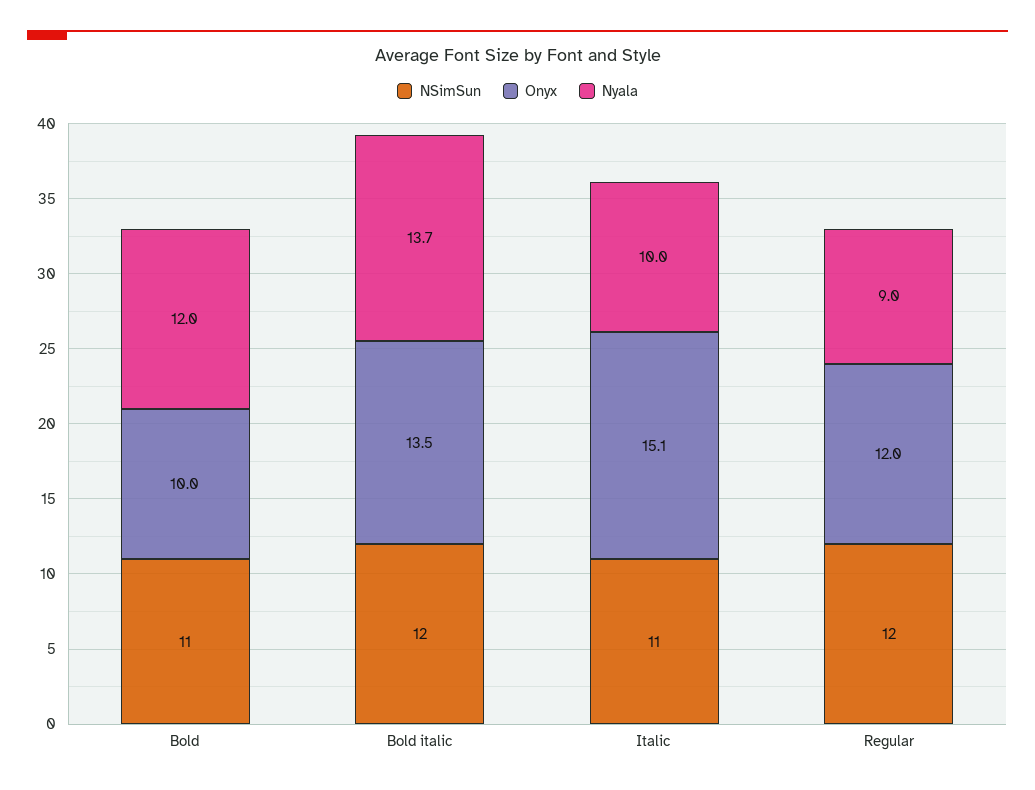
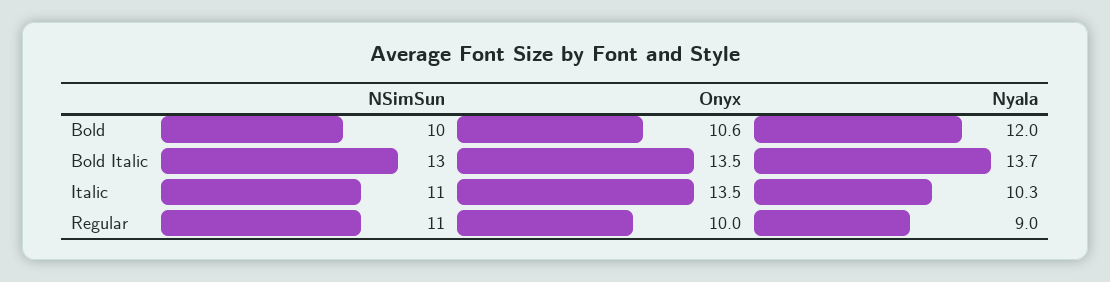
NSimSun, Bold: 11 -> 10
Onyx, Bold: 10 -> 10.6
NSimSun, Bold italic: 12 -> 13
Onyx, Italic: 15.1 -> 13.5
Nyala, Italic: 10 -> 10.3
NSimSun, Regular: 12 -> 11
Onyx, Regular: 12 -> 10

